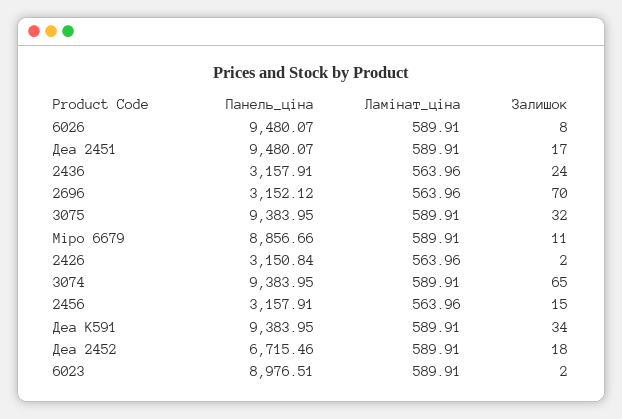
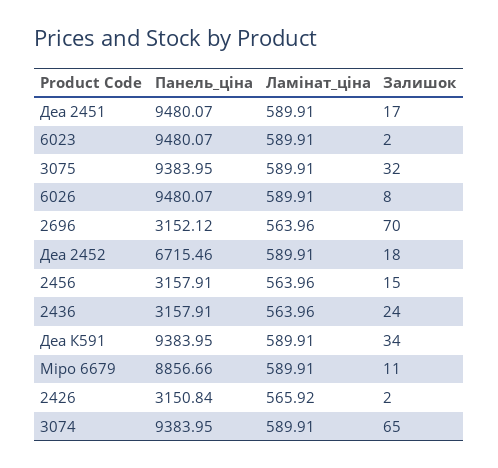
Ламінат_ціна, 2426: 563.96 -> 565.92
Панель_ціна, 6023: 8976.51 -> 9480.07

